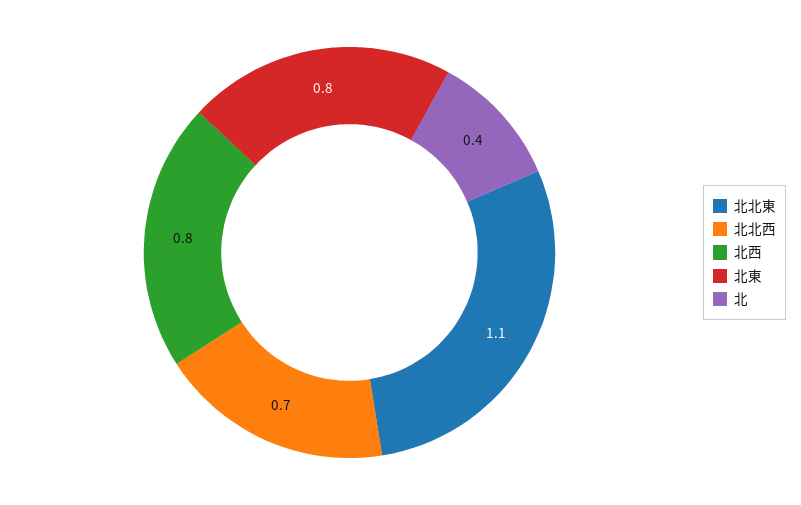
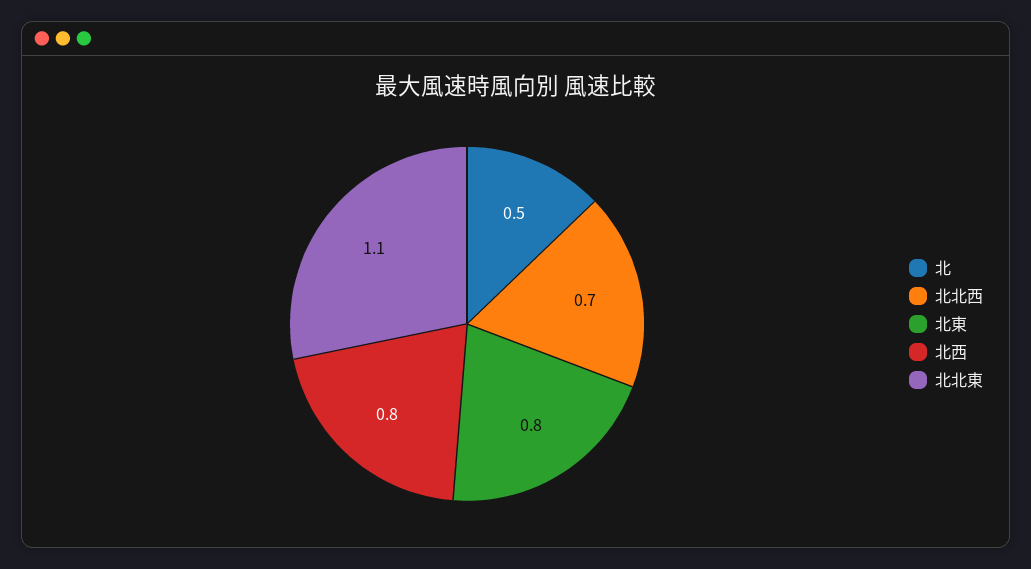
北: 0.4 -> 0.5

